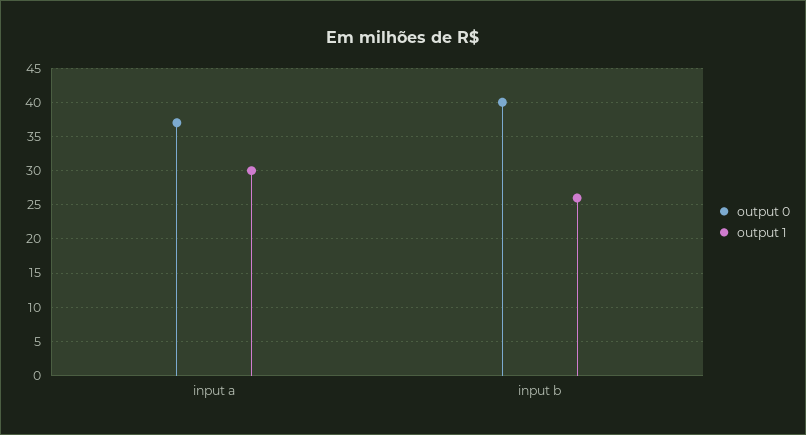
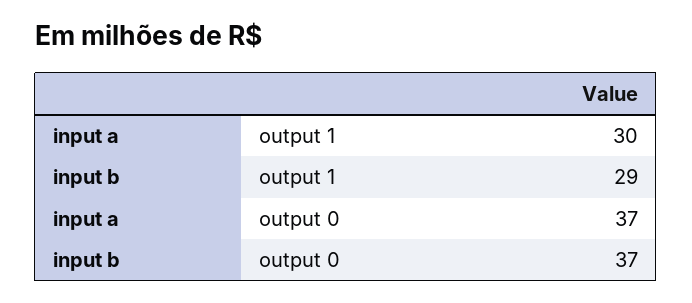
output 0, input b: 40 -> 37
output 1, input b: 26 -> 29

